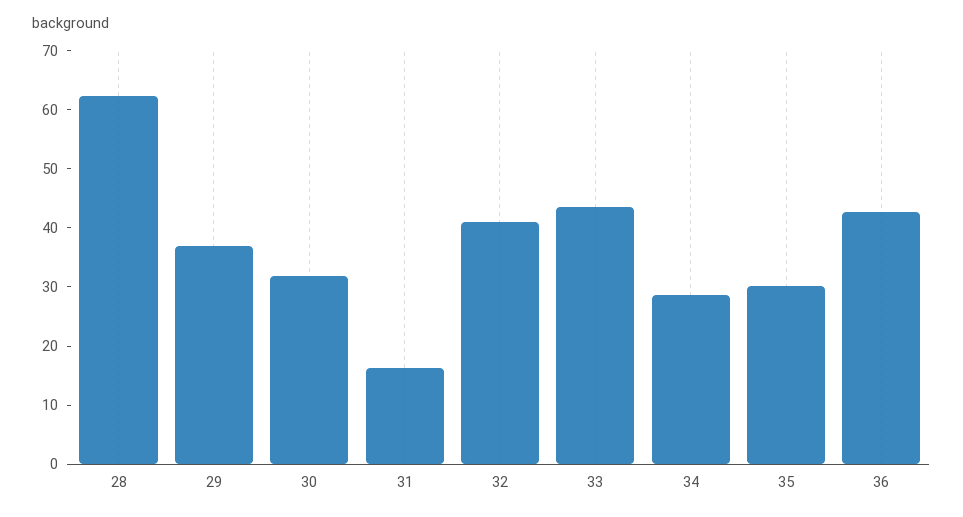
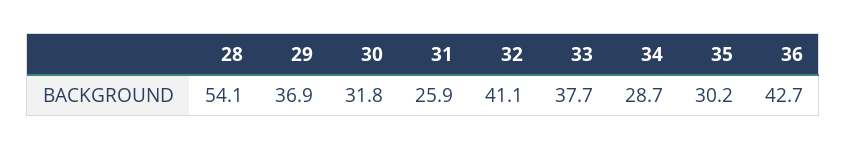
28: 62 -> 54.1
31: 16 -> 25.9
33: 44 -> 37.7

